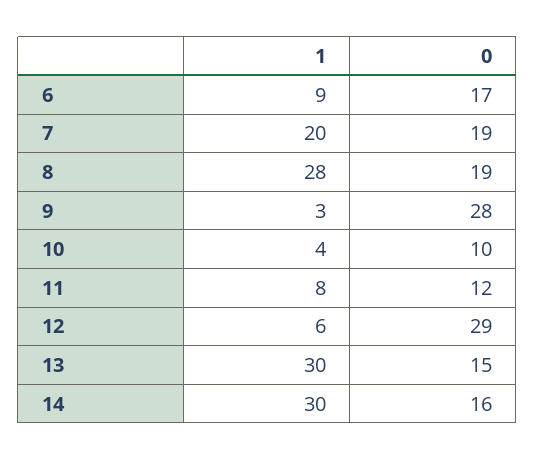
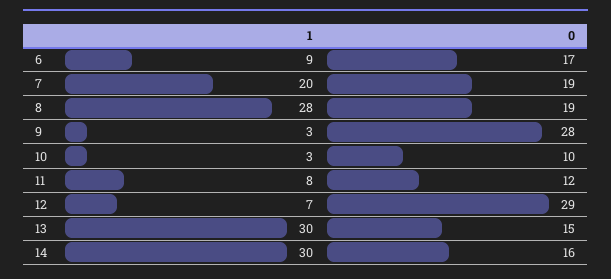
1, 10: 4 -> 3
1, 12: 6 -> 7

